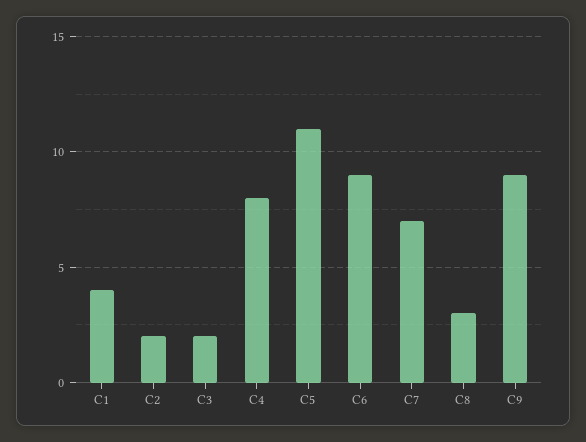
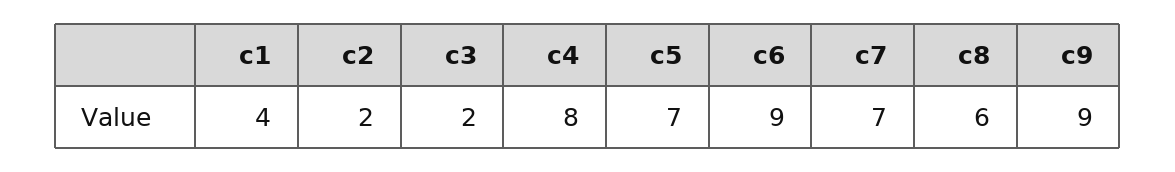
C5: 11 -> 7
C8: 3 -> 6

